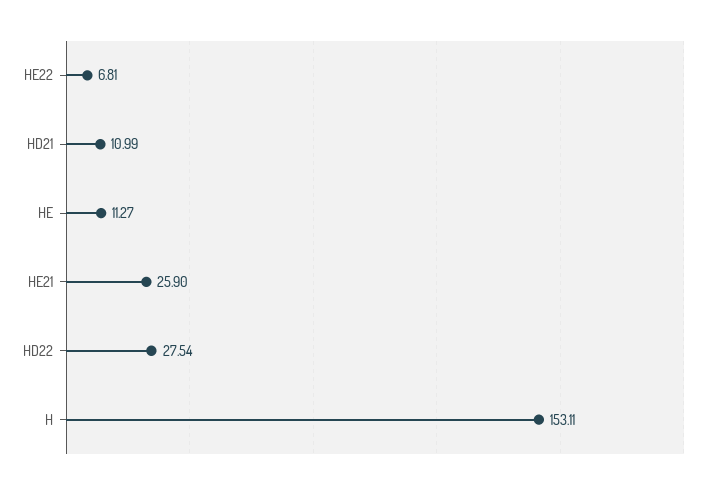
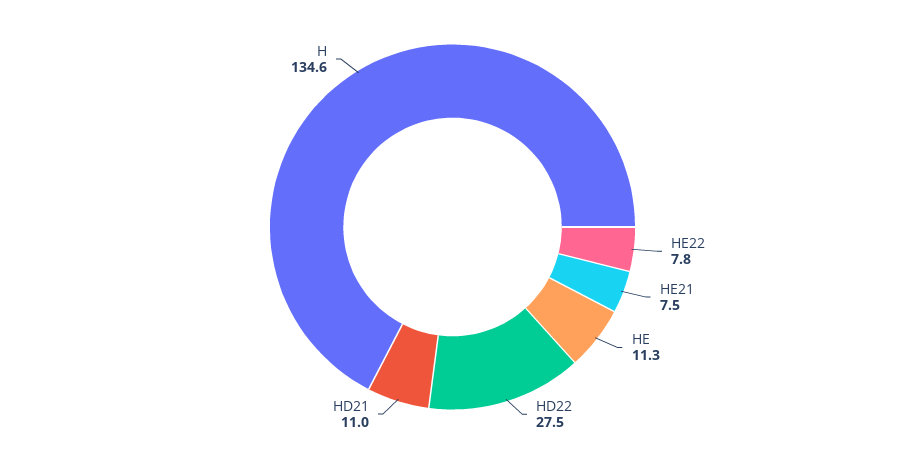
HE22: 6.81 -> 7.8
HE21: 25.9 -> 7.5
H: 153.11 -> 134.6

